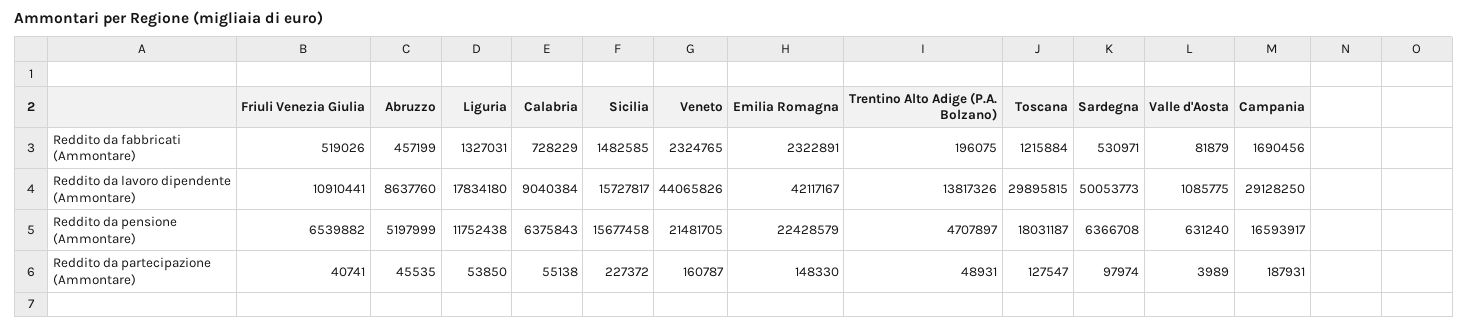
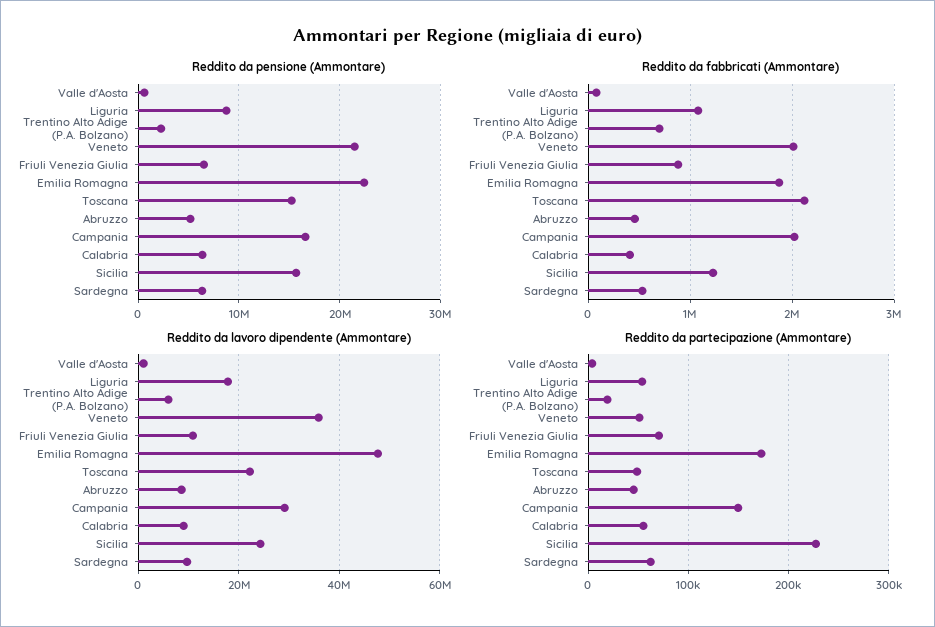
Reddito da fabbricati (Ammontare), Friuli Venezia Giulia: 519026 -> 900000
Reddito da fabbricati (Ammontare), Liguria: 1327031 -> 1100000
Reddito da fabbricati (Ammontare), Calabria: 728229 -> 400000
Reddito da fabbricati (Ammontare), Sicilia: 1482585 -> 1200000
Reddito da fabbricati (Ammontare), Veneto: 2324765 -> 2000000
Reddito da fabbricati (Ammontare), Emilia Romagna: 2322891 -> 1900000
Reddito da fabbricati (Ammontare), Trentino Alto Adige (P.A. Bolzano): 196075 -> 700000
Reddito da fabbricati (Ammontare), Toscana: 1215884 -> 2100000
Reddito da fabbricati (Ammontare), Campania: 1690456 -> 2000000
Reddito da lavoro dipendente (Ammontare), Sicilia: 15727817 -> 24000000
Reddito da lavoro dipendente (Ammontare), Veneto: 44065826 -> 36000000
Reddito da lavoro dipendente (Ammontare), Emilia Romagna: 42117167 -> 48000000
Reddito da lavoro dipendente (Ammontare), Trentino Alto Adige (P.A. Bolzano): 13817326 -> 6000000
Reddito da lavoro dipendente (Ammontare), Toscana: 29895815 -> 22000000
Reddito da lavoro dipendente (Ammontare), Sardegna: 50053773 -> 10000000
Reddito da pensione (Ammontare), Liguria: 11752438 -> 9000000
Reddito da pensione (Ammontare), Trentino Alto Adige (P.A. Bolzano): 4707897 -> 2000000
Reddito da pensione (Ammontare), Toscana: 18031187 -> 15000000
Reddito da partecipazione (Ammontare), Friuli Venezia Giulia: 40741 -> 70000
Reddito da partecipazione (Ammontare), Veneto: 160787 -> 50000
Reddito da partecipazione (Ammontare), Emilia Romagna: 148330 -> 170000
Reddito da partecipazione (Ammontare), Trentino Alto Adige (P.A. Bolzano): 48931 -> 20000
Reddito da partecipazione (Ammontare), Toscana: 127547 -> 50000
Reddito da partecipazione (Ammontare), Sardegna: 97974 -> 60000
Reddito da partecipazione (Ammontare), Campania: 187931 -> 150000

